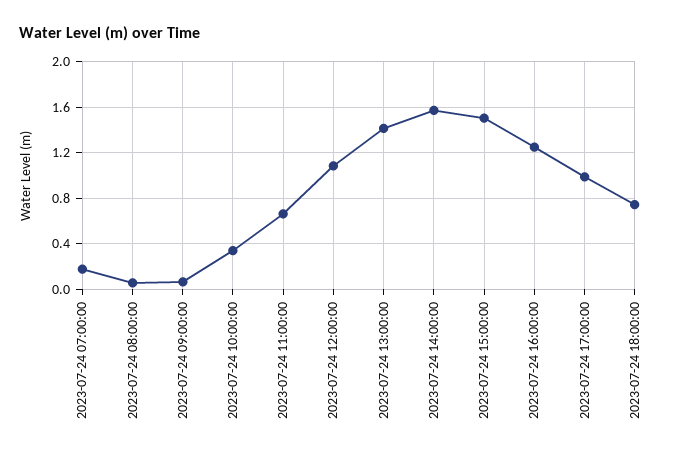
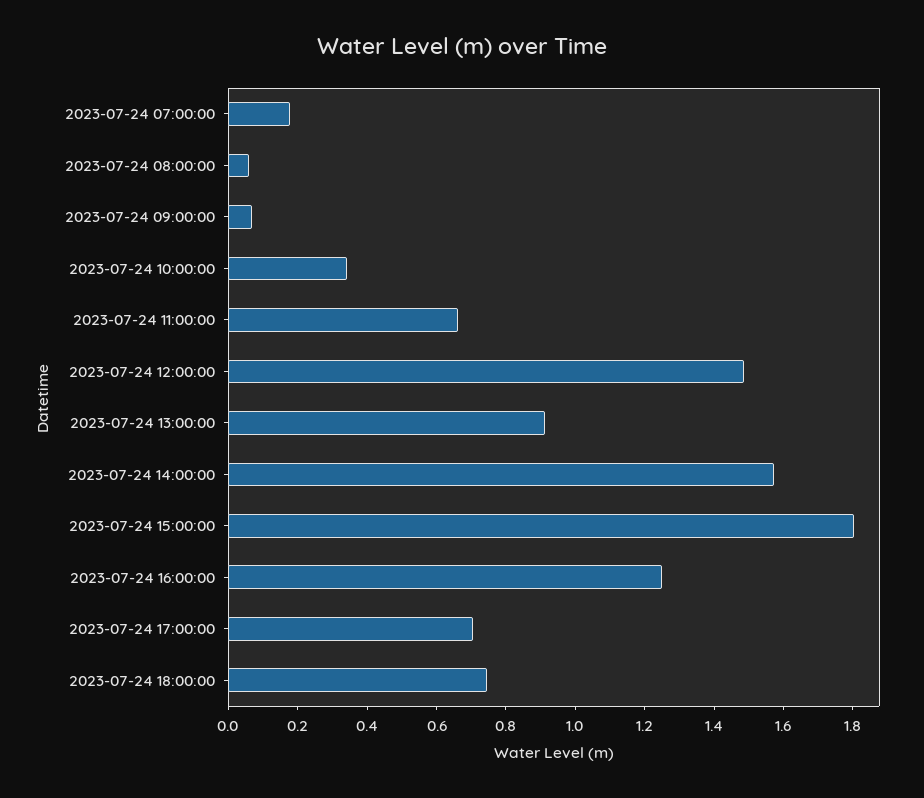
2023-07-24 12:00:00: 1.1 -> 1.5
2023-07-24 13:00:00: 1.4 -> 0.9
2023-07-24 15:00:00: 1.5 -> 1.8
2023-07-24 17:00:00: 1 -> 0.7

